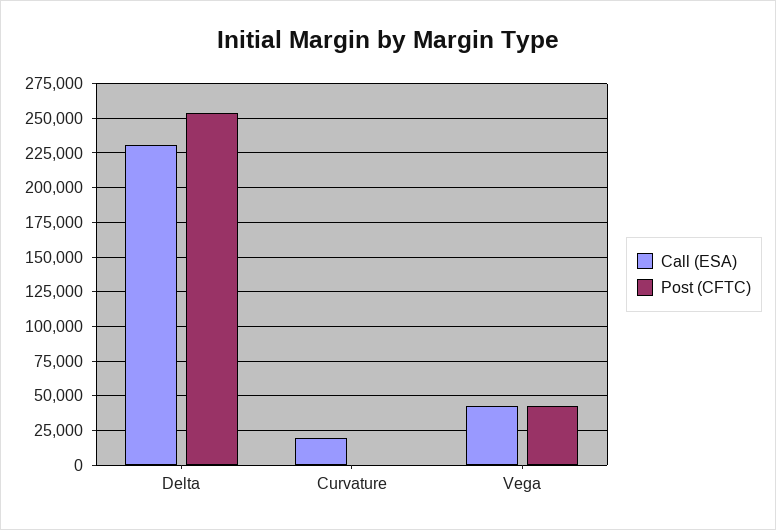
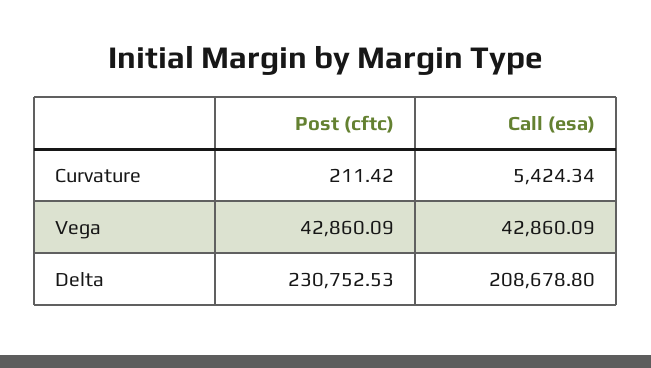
Call (ESA), Delta: 230000 -> 208678.8
Post (CFTC), Delta: 255000 -> 230752.53
Call (ESA), Curvature: 20000 -> 5424.34

